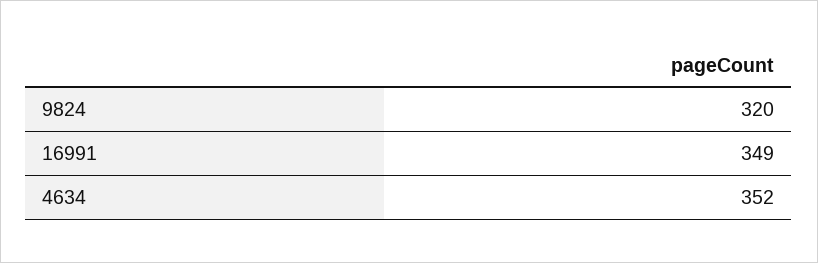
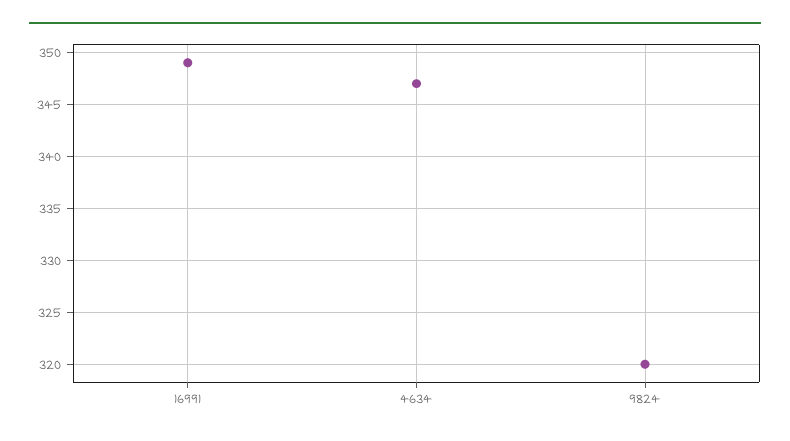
4634: 352 -> 347

